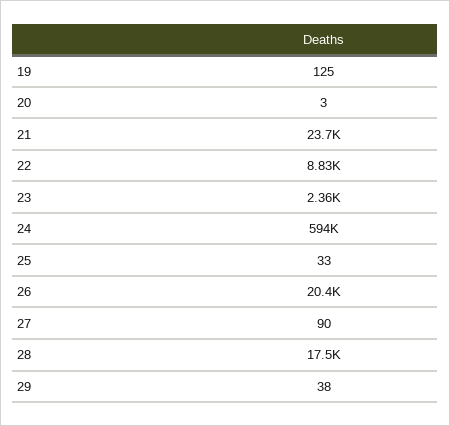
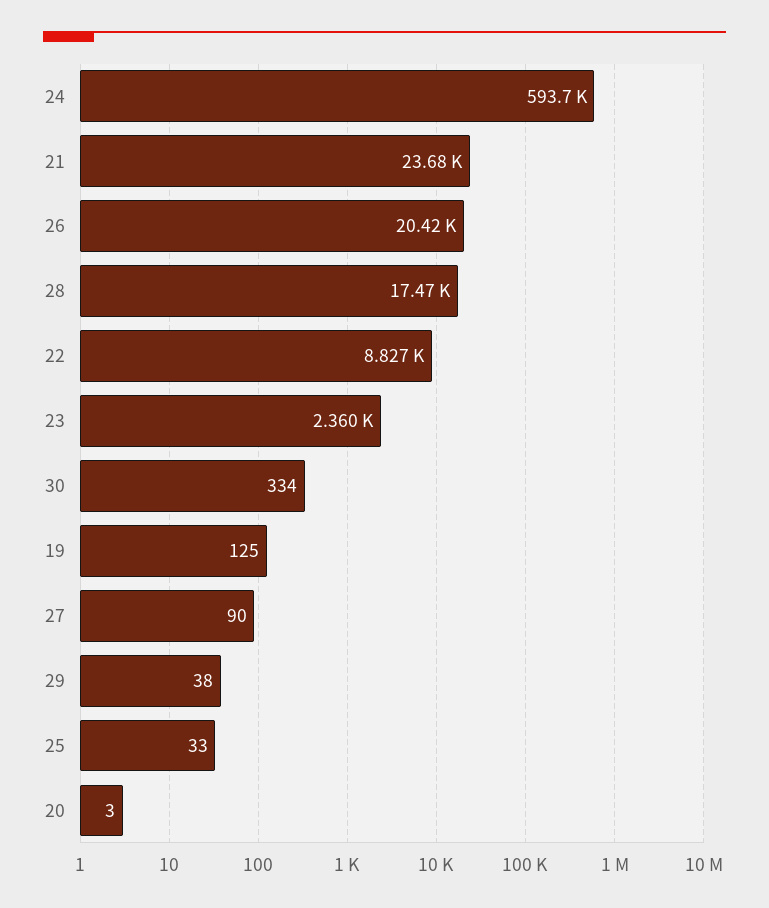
30: none -> 334

